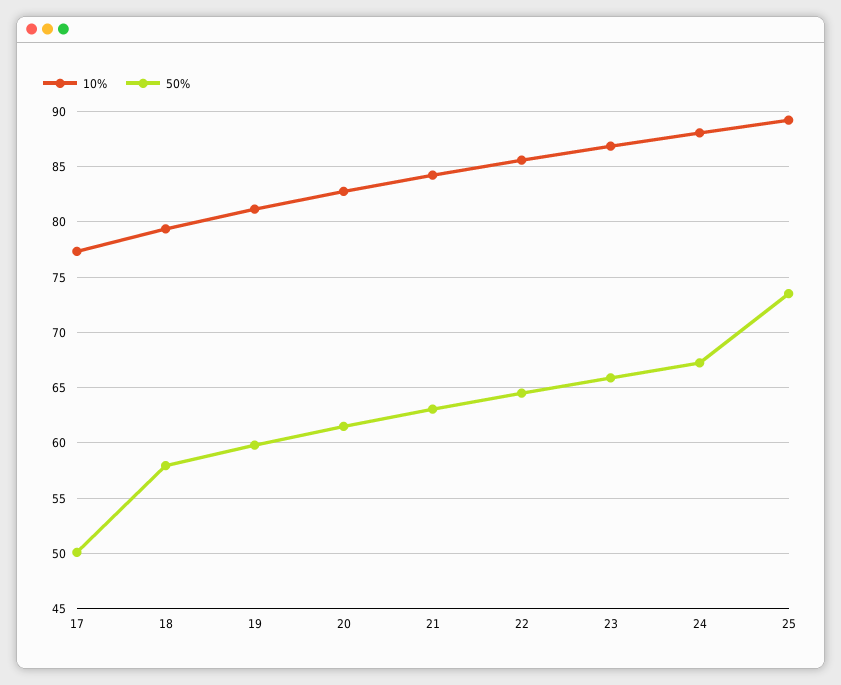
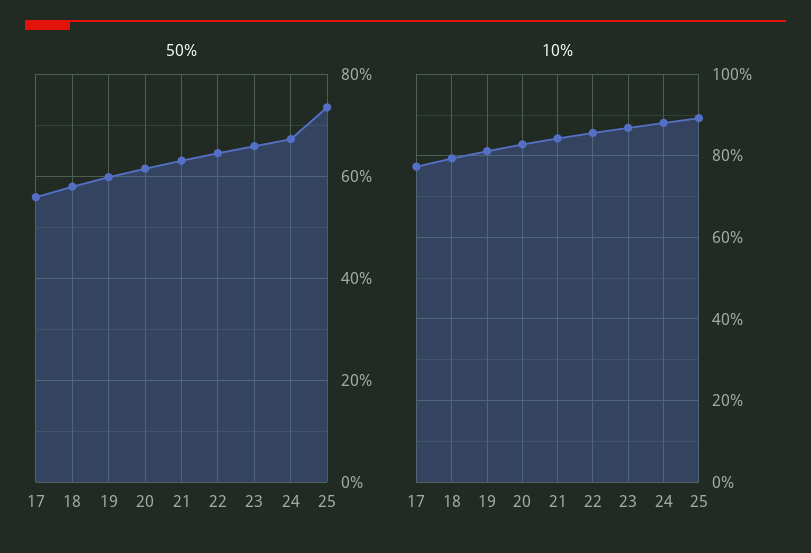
50%, 17: 50 -> 56

